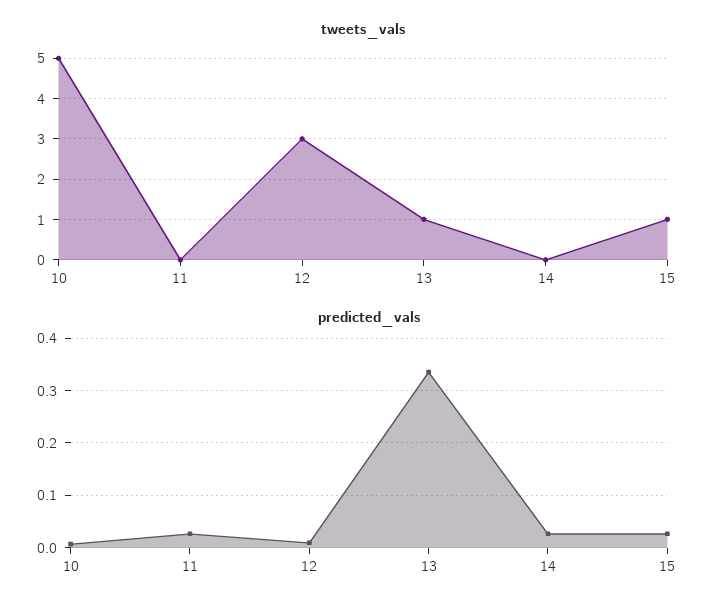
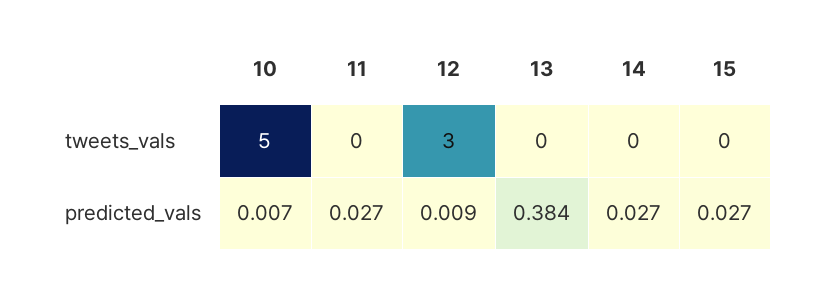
tweets_vals, 13: 1 -> 0
tweets_vals, 15: 1 -> 0
predicted_vals, 13: 0.34 -> 0.384

